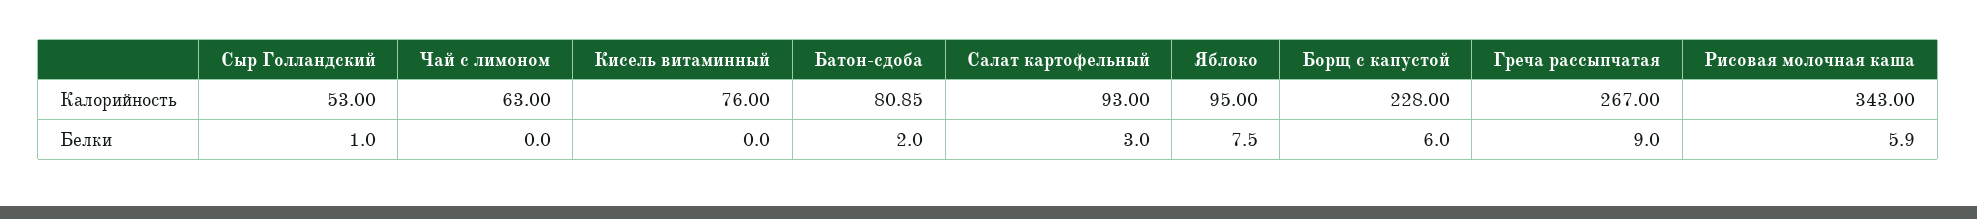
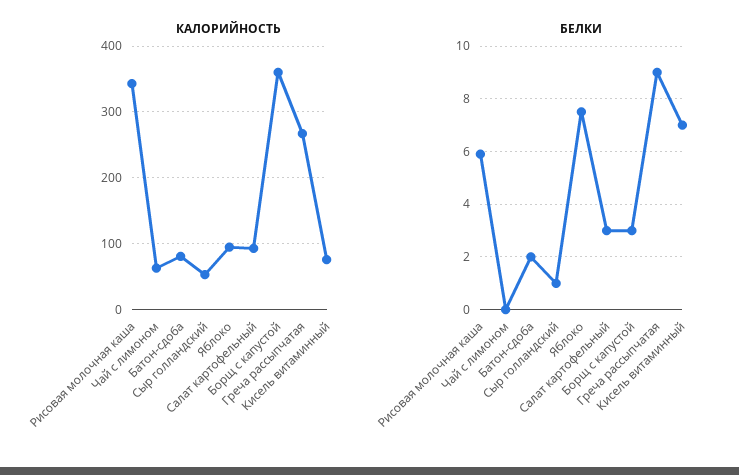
Калорийность, Борщ с капустой: 228 -> 360
Белки, Кисель витаминный: 0 -> 7
Белки, Борщ с капустой: 6 -> 3

